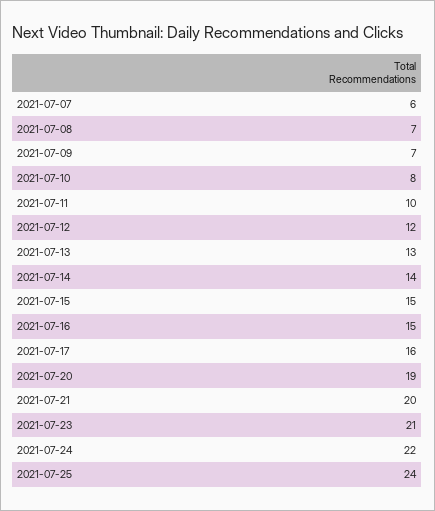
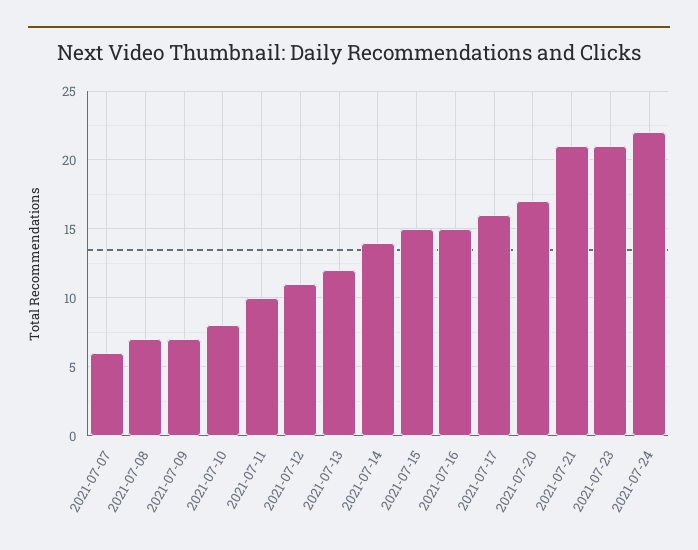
2021-07-12: 12 -> 11
2021-07-13: 13 -> 12
2021-07-20: 19 -> 17
2021-07-21: 20 -> 21
2021-07-25: 24 -> none

